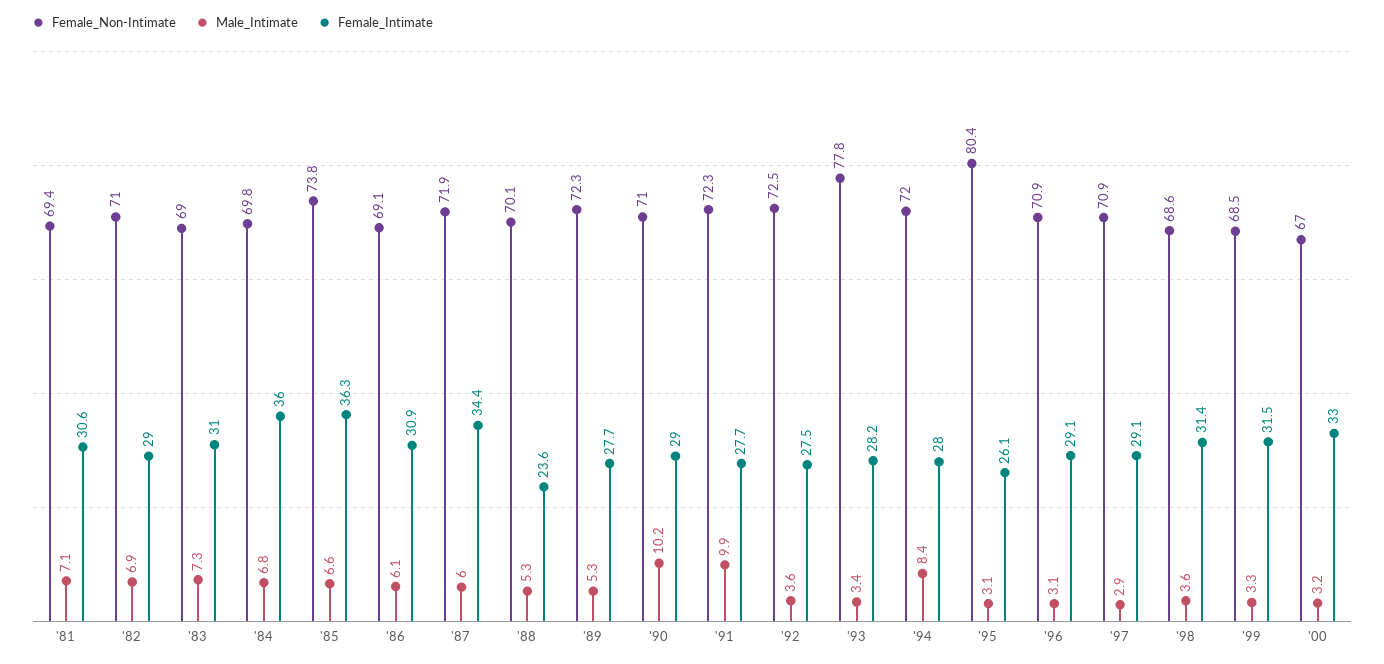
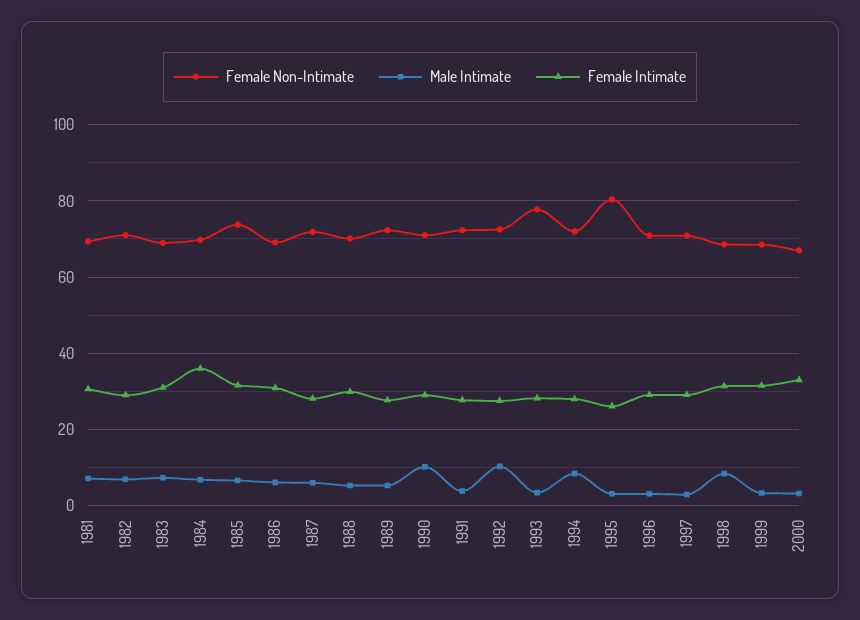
Female_Intimate, '85: 36.3 -> 32
Female_Intimate, '87: 34.4 -> 28
Female_Intimate, '88: 23.6 -> 30
Male_Intimate, '91: 9.9 -> 4
Male_Intimate, '92: 3.6 -> 10
Male_Intimate, '98: 3.6 -> 8

